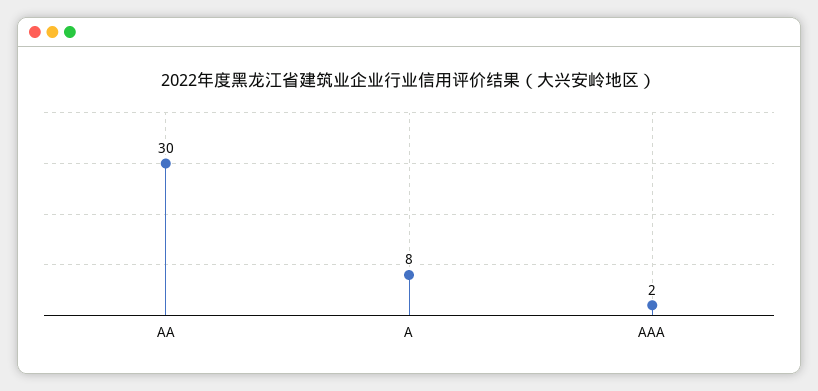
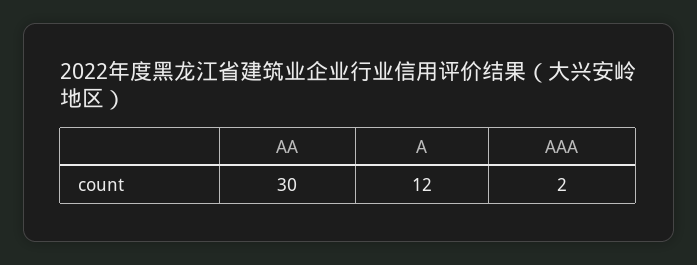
A: 8 -> 12

